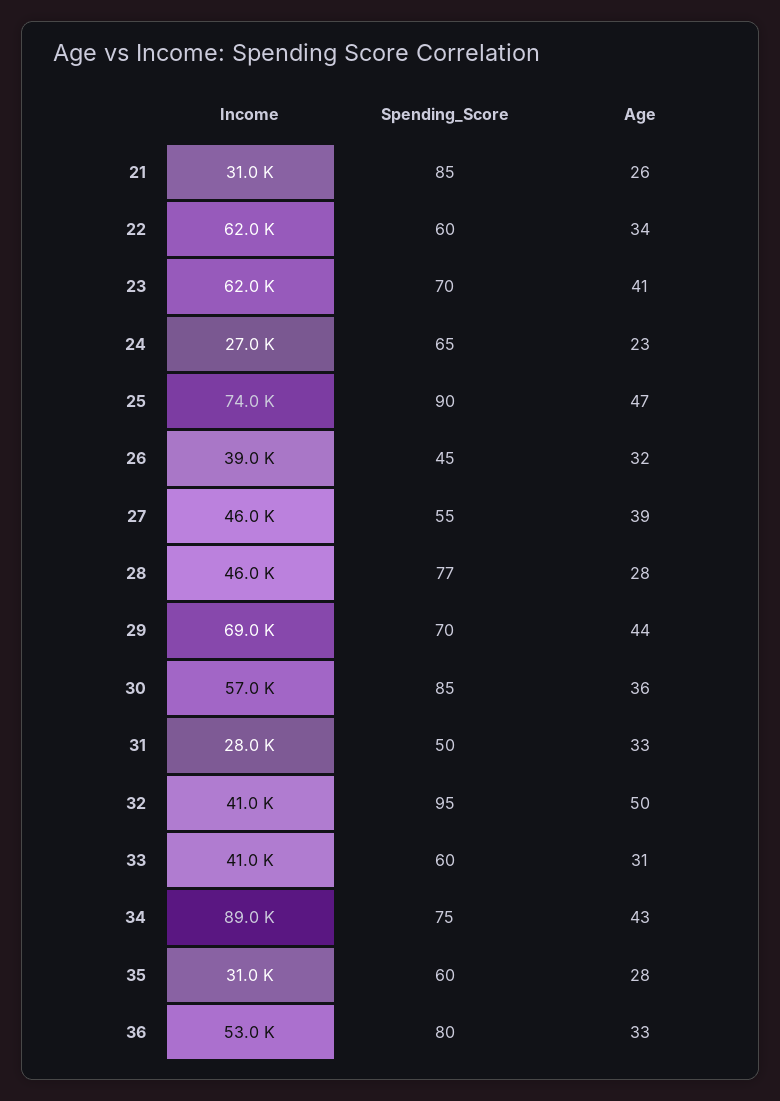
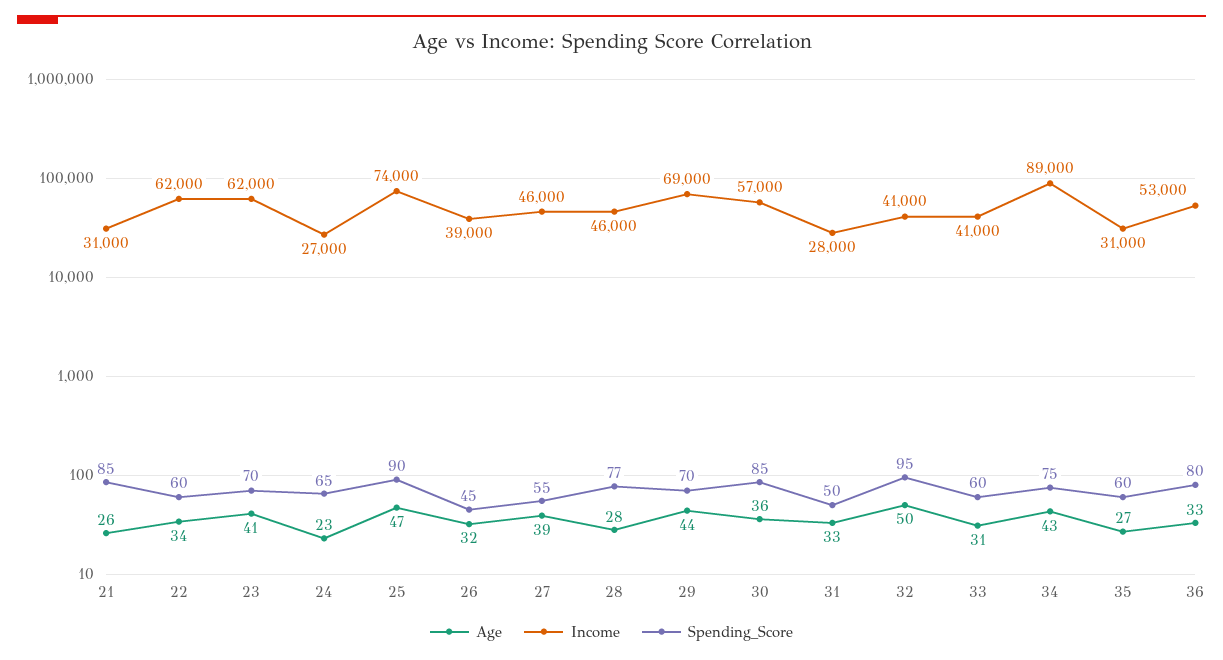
Age, 35: 28 -> 27

